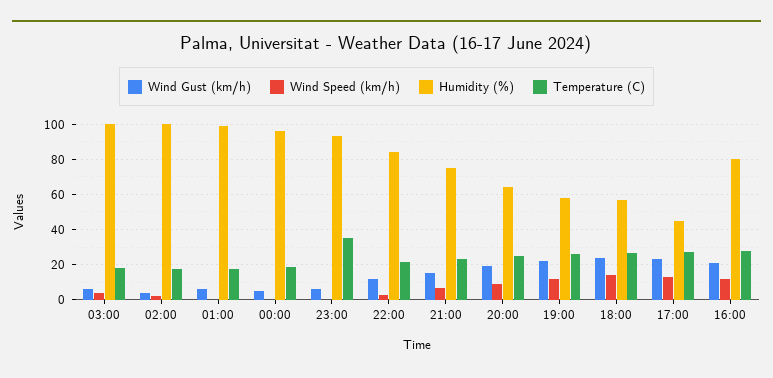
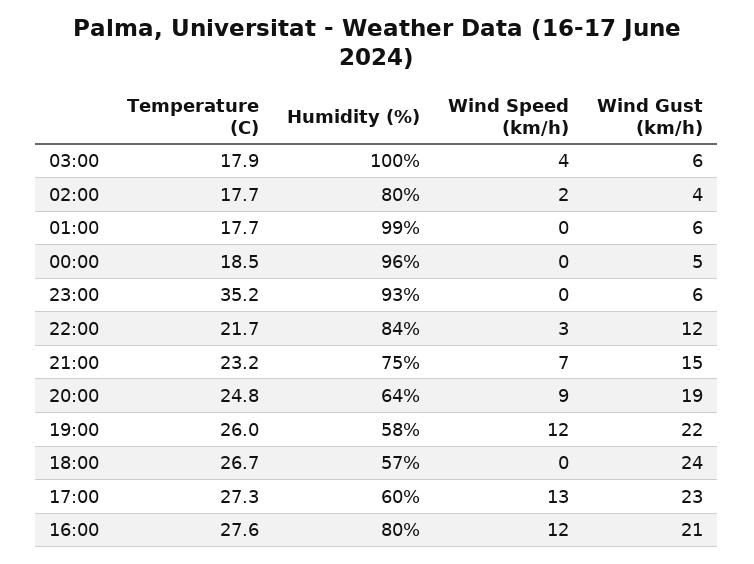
Humidity (%), 02:00: 100 -> 80
Wind Speed (km/h), 18:00: 15 -> 0
Humidity (%), 17:00: 45 -> 60

